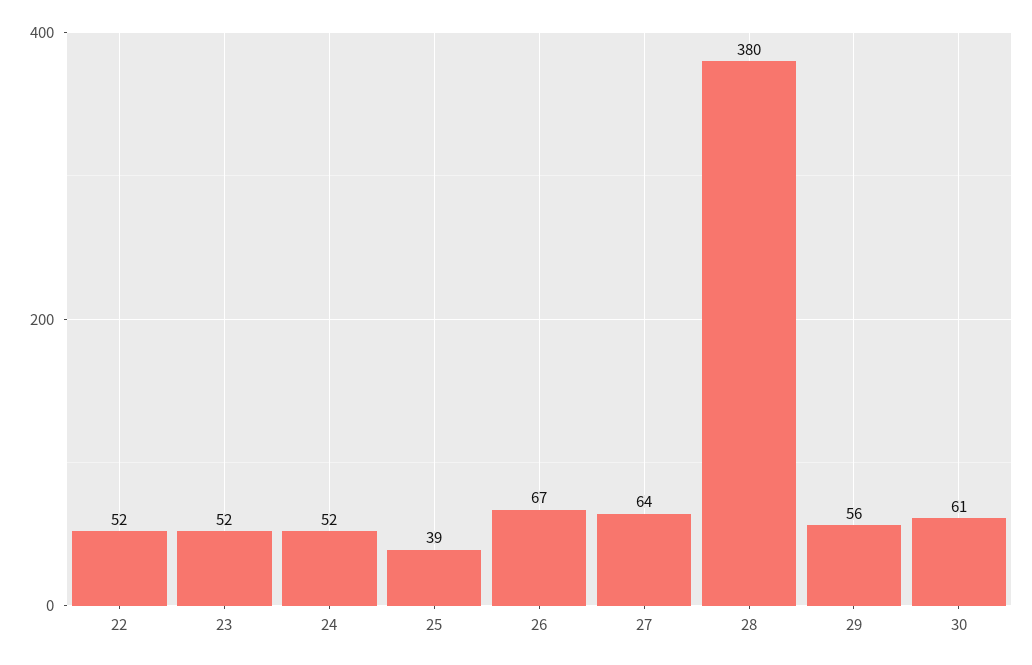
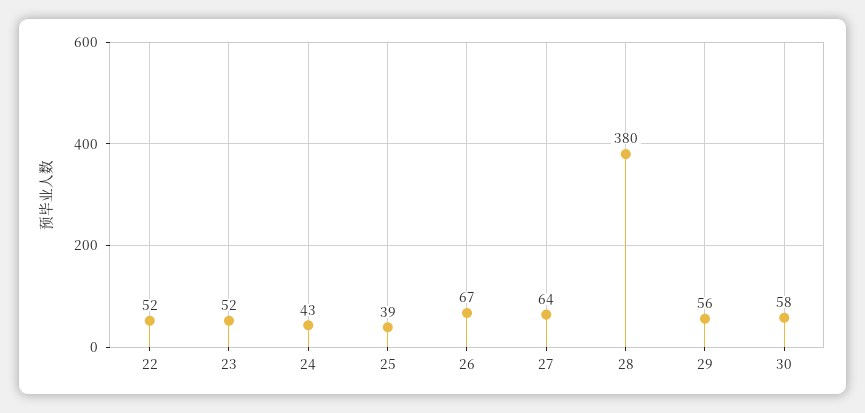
24: 52 -> 43
30: 61 -> 58

